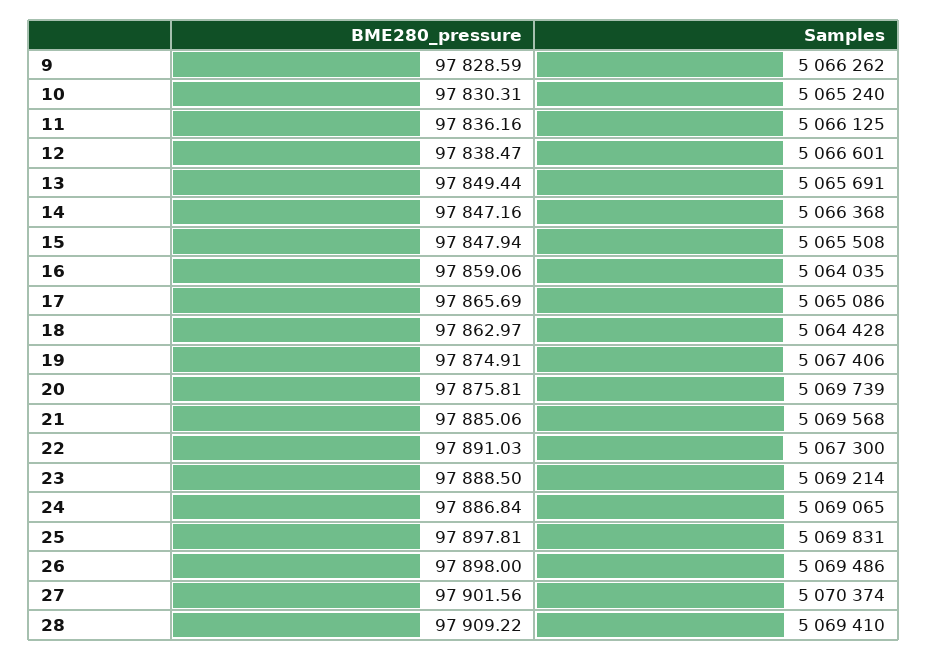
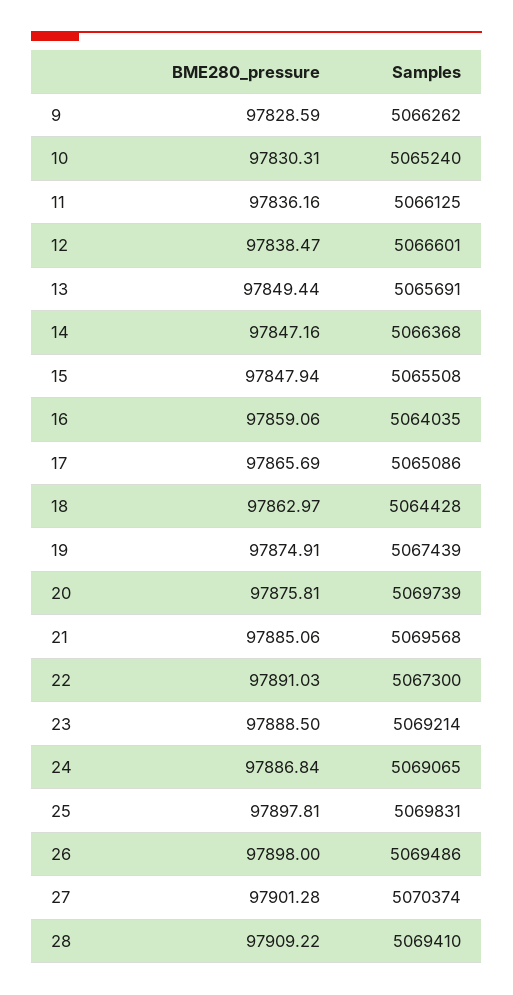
Samples, 19: 5067406 -> 5067439
BME280_pressure, 27: 97901.56 -> 97901.28

